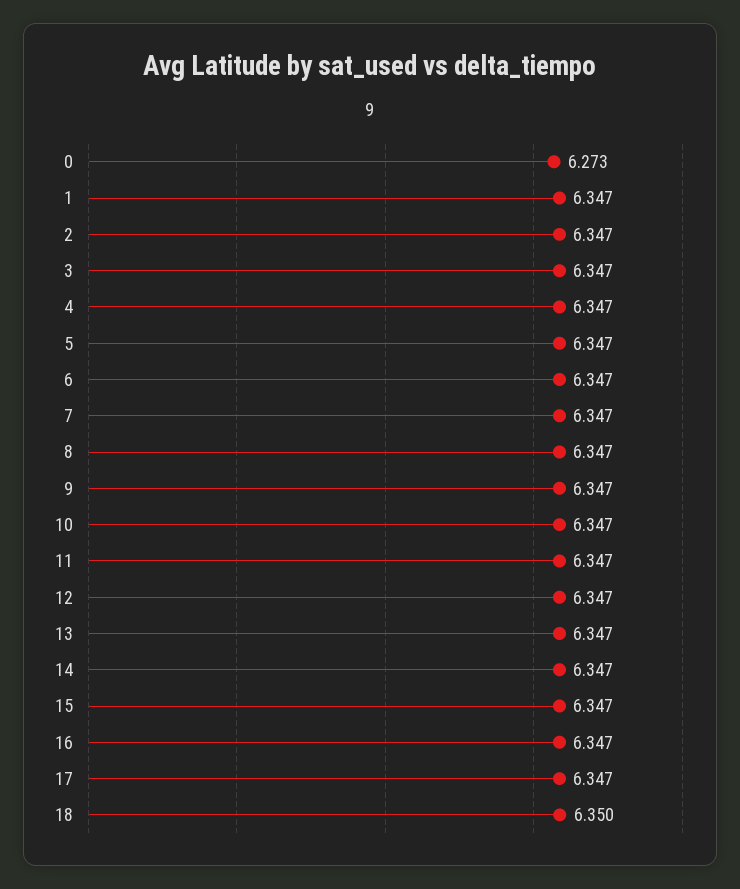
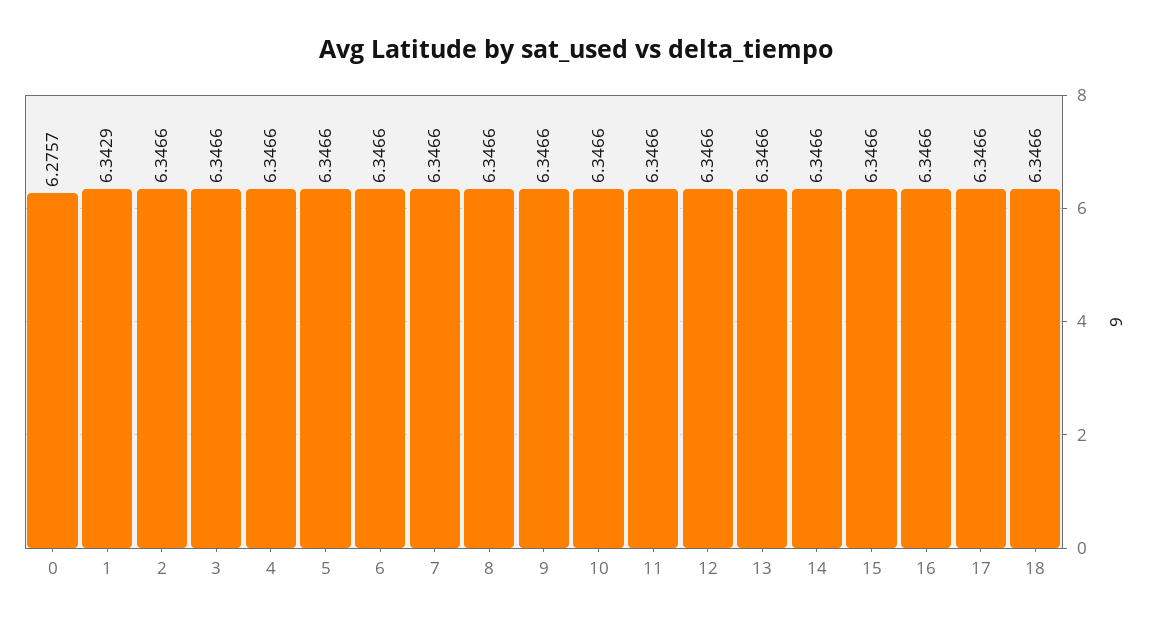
0: 6.273 -> 6.2757
1: 6.347 -> 6.3429
18: 6.35 -> 6.3466

